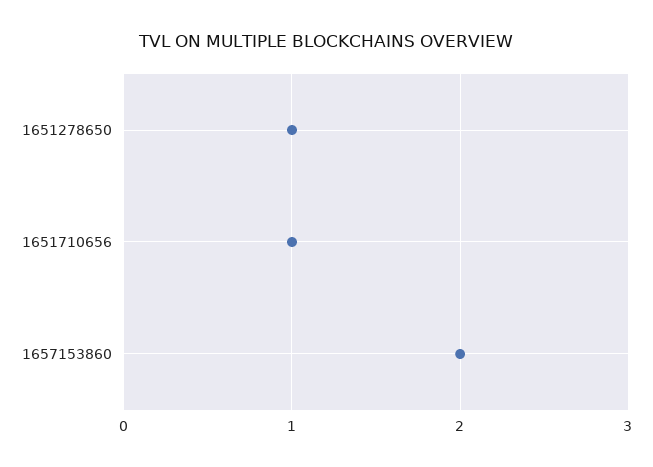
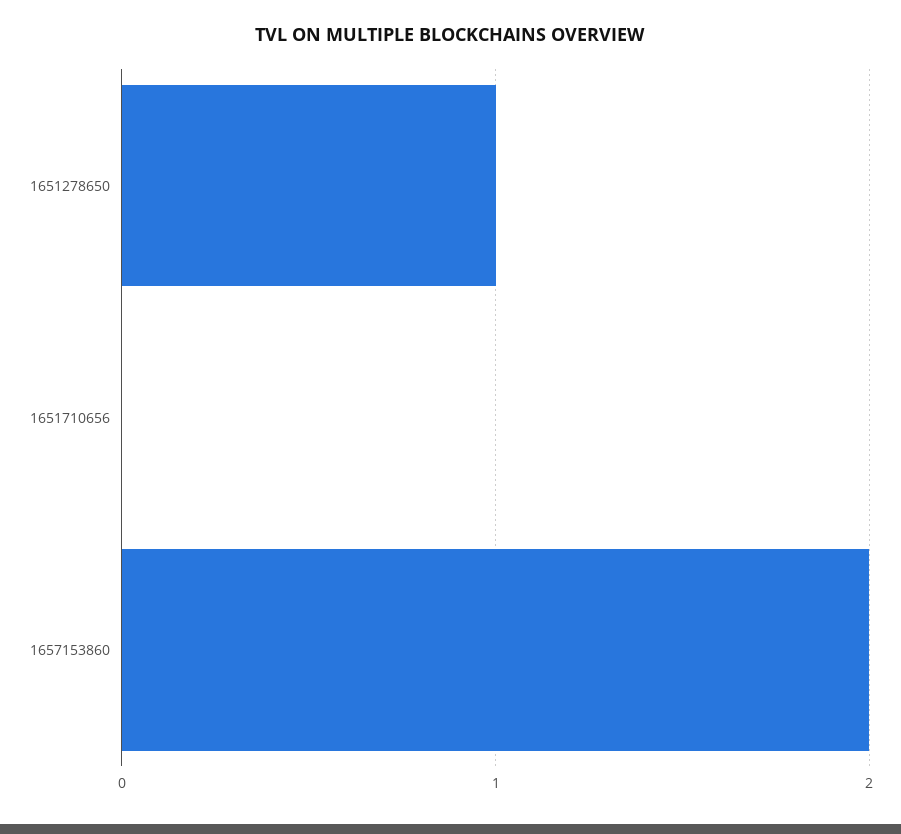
1651710656: 1 -> 0

